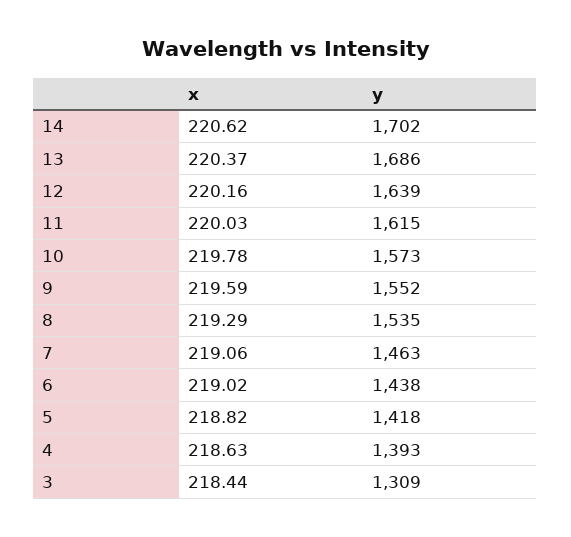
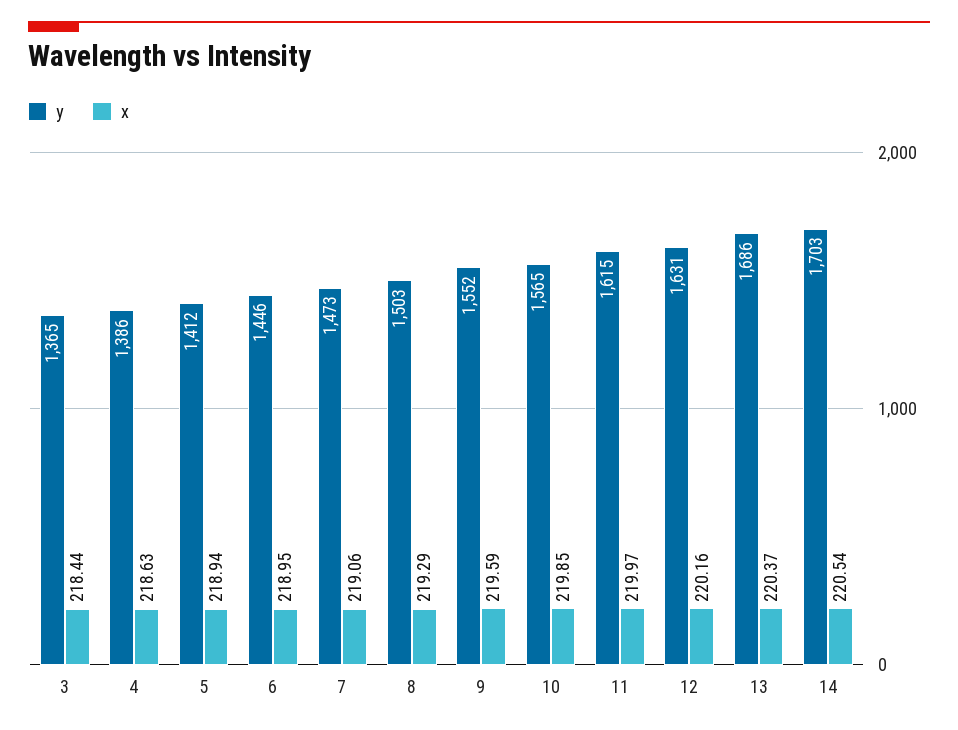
x, 14: 220.62 -> 220.54
y, 14: 1702 -> 1703
y, 12: 1639 -> 1631
x, 11: 220.03 -> 219.97
x, 10: 219.78 -> 219.85
y, 10: 1573 -> 1565
y, 8: 1535 -> 1503
y, 7: 1463 -> 1473
x, 6: 219.02 -> 218.95
y, 6: 1438 -> 1446
x, 5: 218.82 -> 218.94
y, 5: 1418 -> 1412
y, 4: 1393 -> 1386
y, 3: 1309 -> 1365

